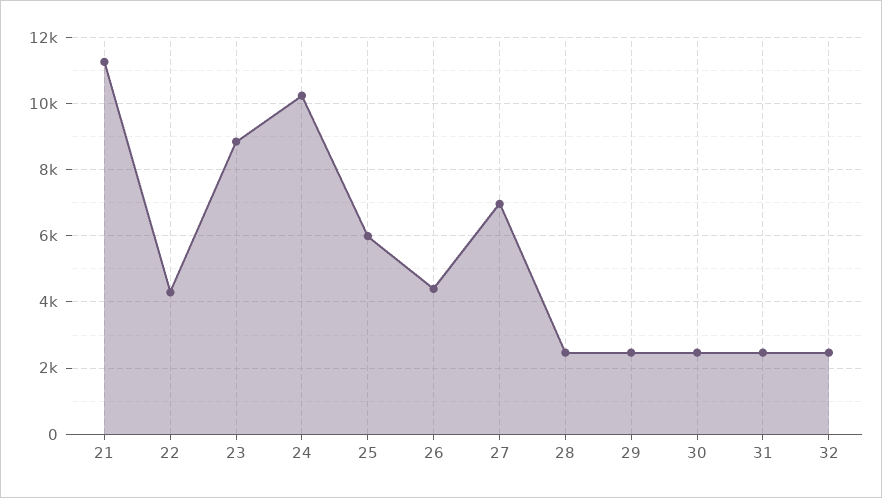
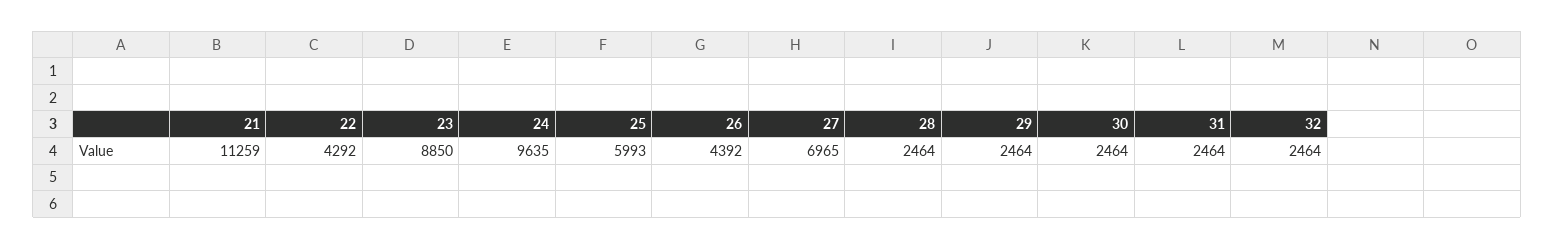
24: 10200 -> 9635

